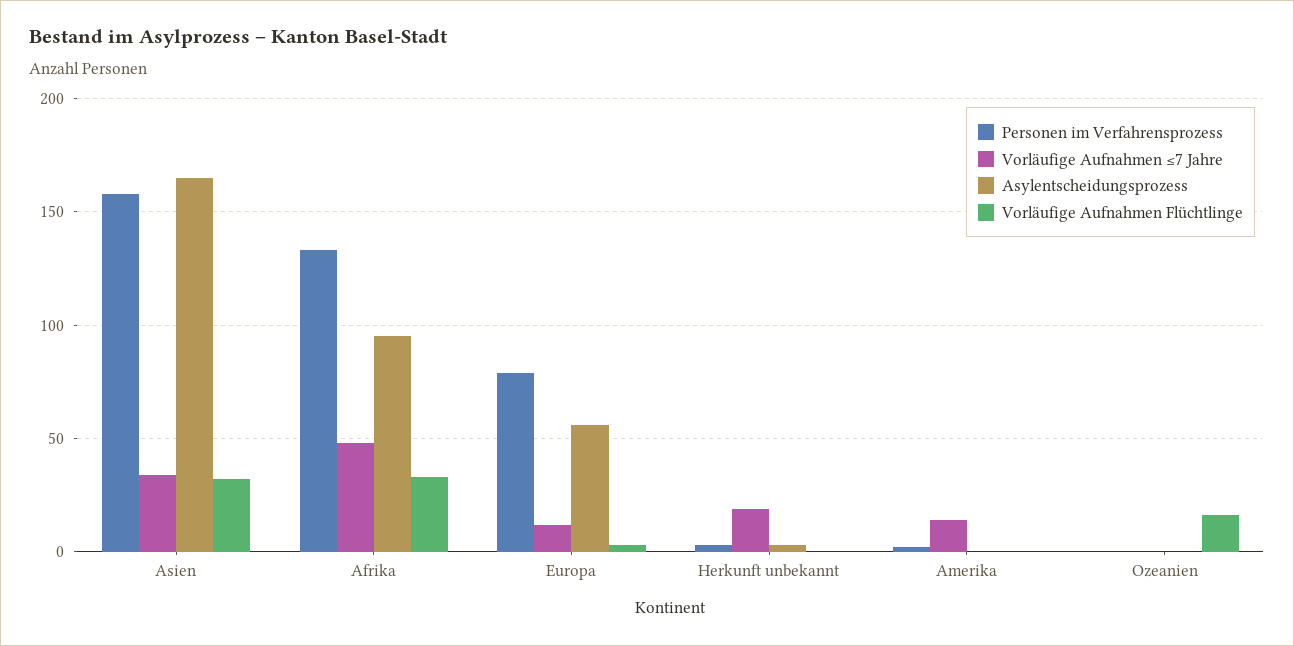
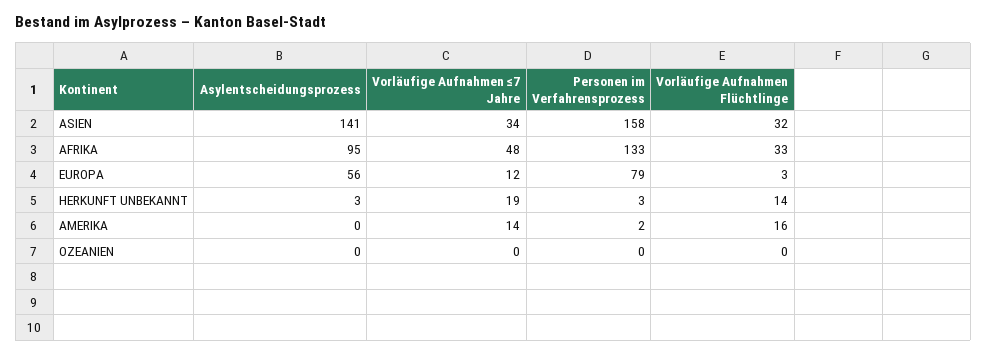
Asylentscheidungsprozess, Asien: 165 -> 141
Vorläufige Aufnahmen Flüchtlinge, Herkunft unbekannt: 0 -> 14
Vorläufige Aufnahmen Flüchtlinge, Amerika: 0 -> 16
Vorläufige Aufnahmen Flüchtlinge, Ozeanien: 15 -> 0

